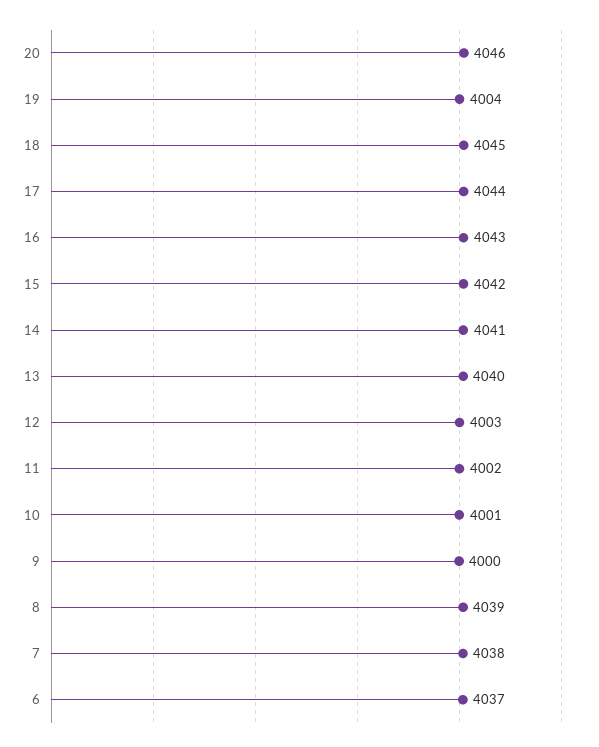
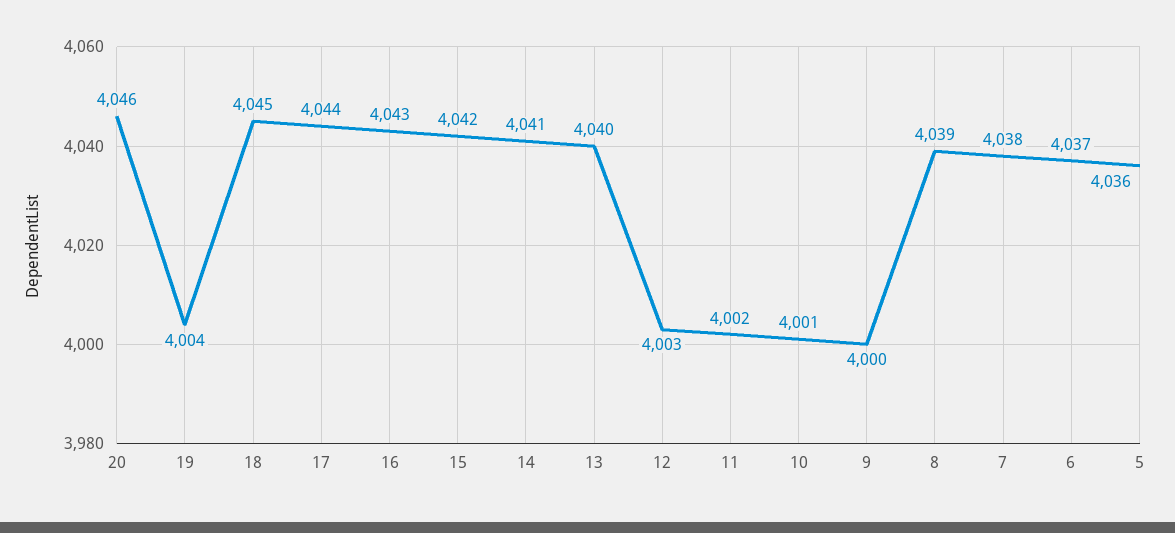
5: none -> 4036

